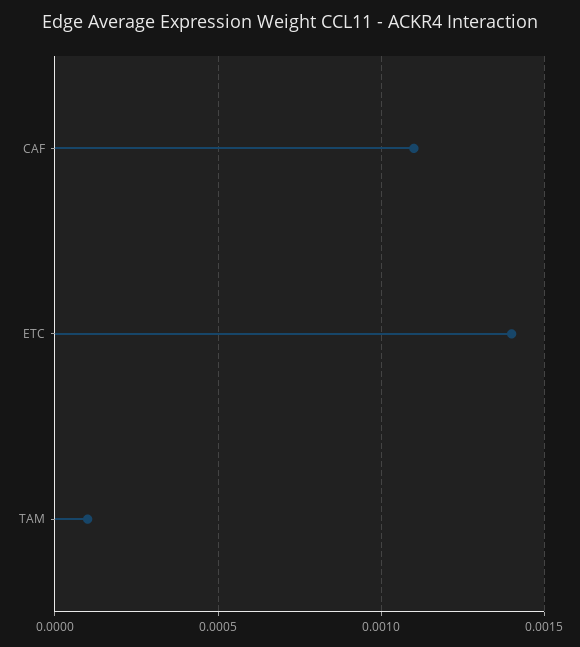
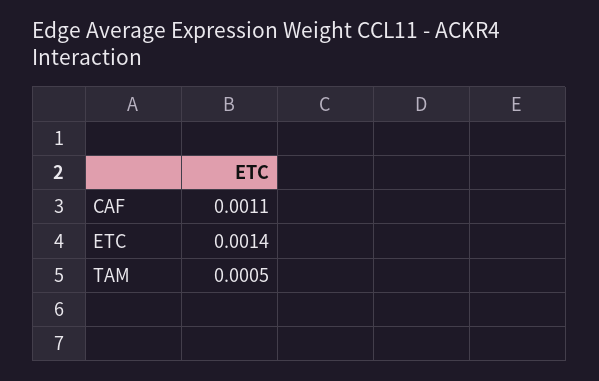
TAM: 0.0001 -> 0.0005

